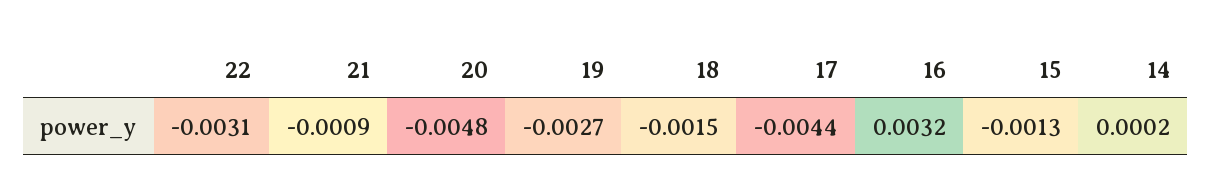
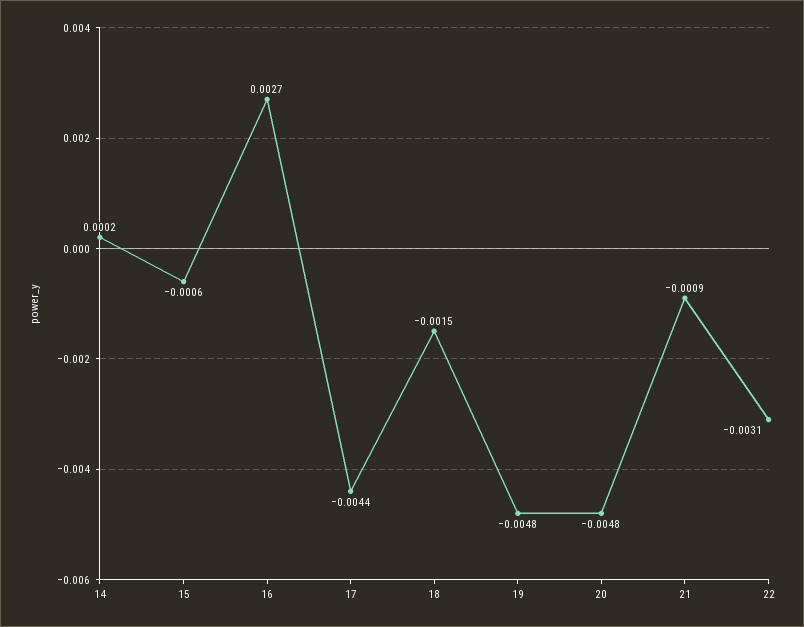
19: -0.0027 -> -0.0048
16: 0.0032 -> 0.0027
15: -0.0013 -> -0.0006

